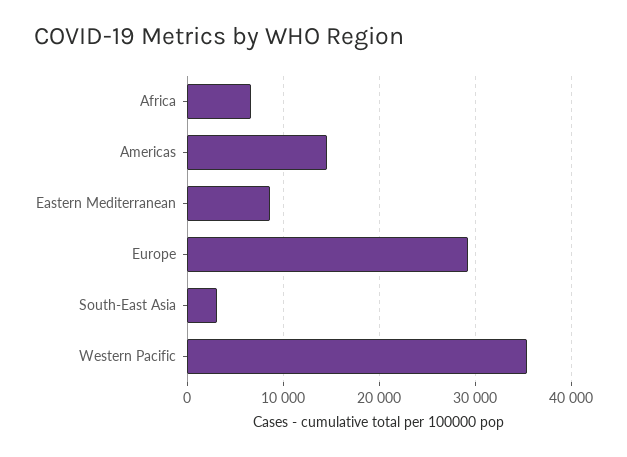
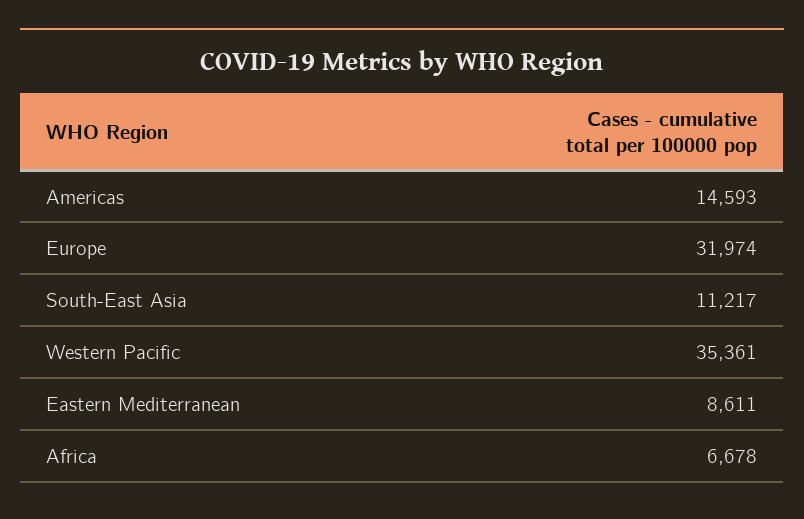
Europe: 29000 -> 31974
South-East Asia: 3000 -> 11217

